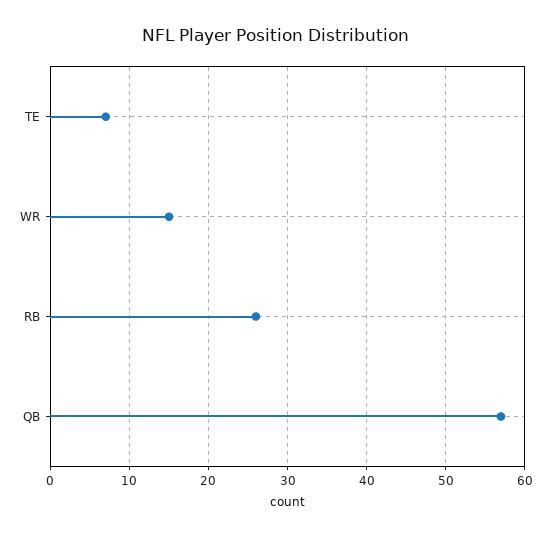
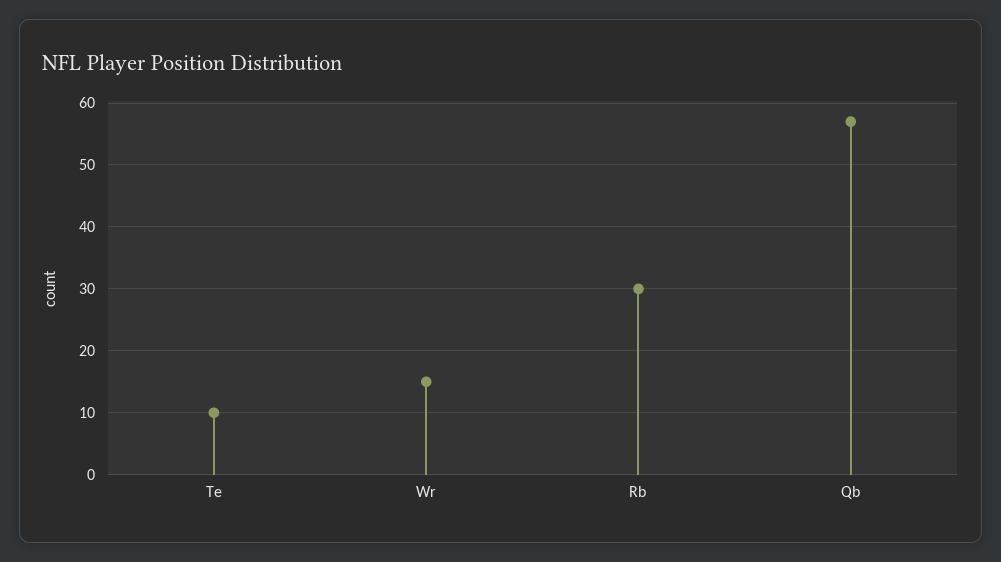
TE: 7 -> 10
RB: 26 -> 30

